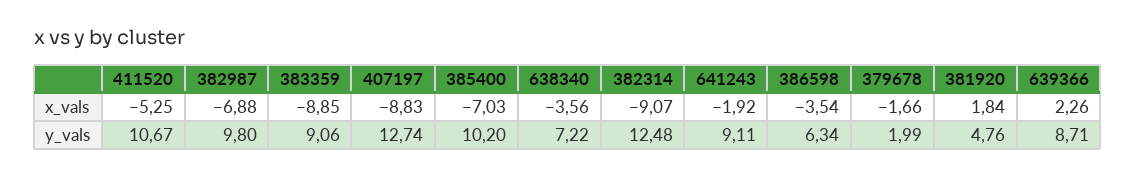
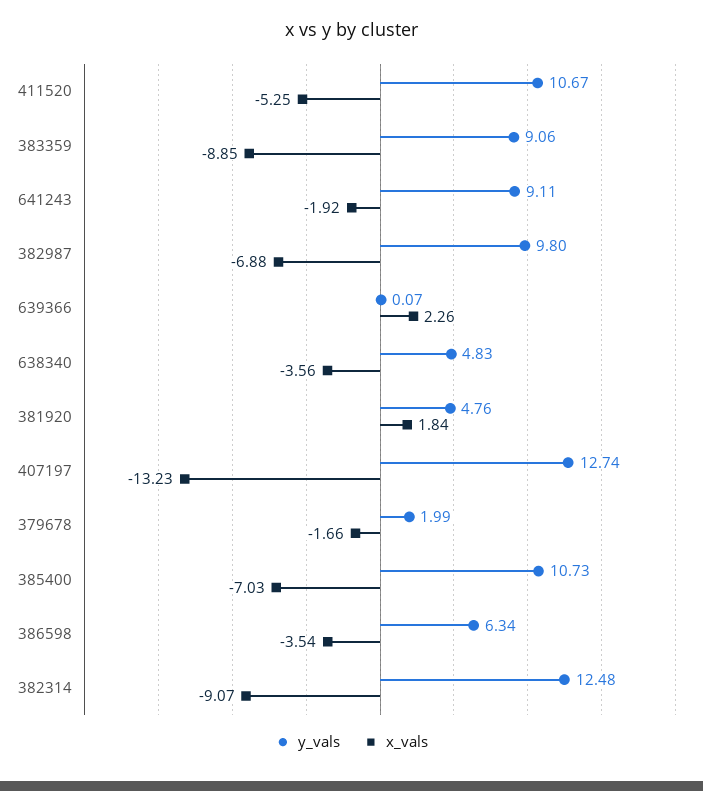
x_vals, 407197: -8.83 -> -13.23
y_vals, 385400: 10.2 -> 10.73
y_vals, 638340: 7.22 -> 4.83
y_vals, 639366: 8.71 -> 0.07

